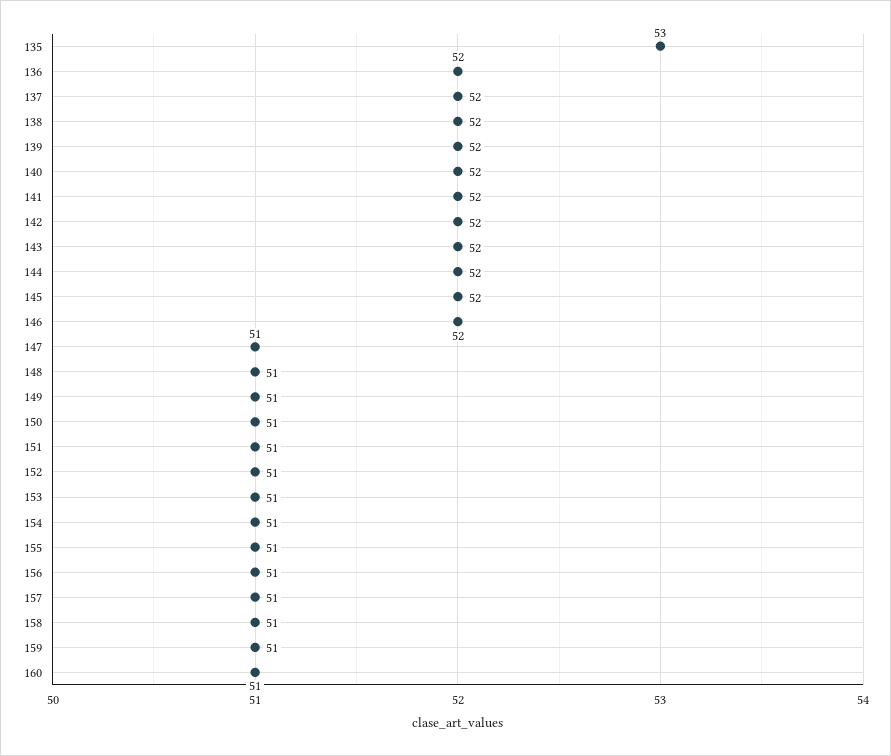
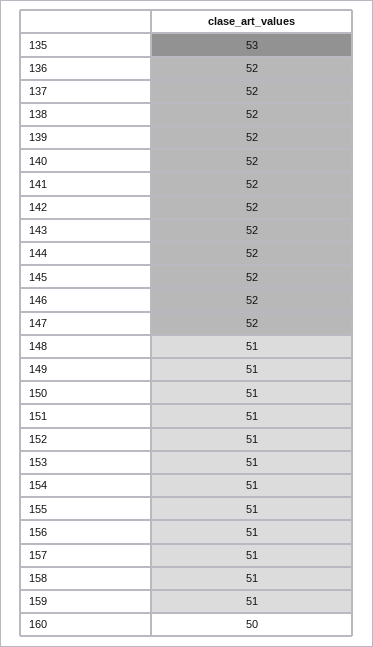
147: 51 -> 52
160: 51 -> 50

